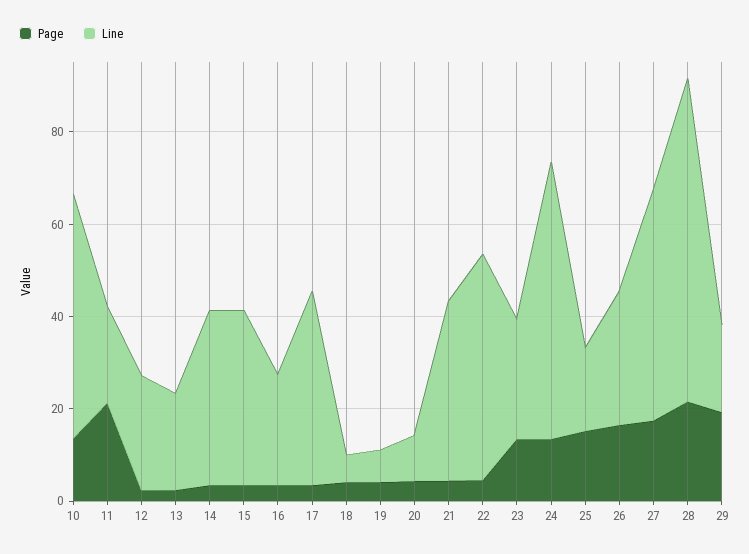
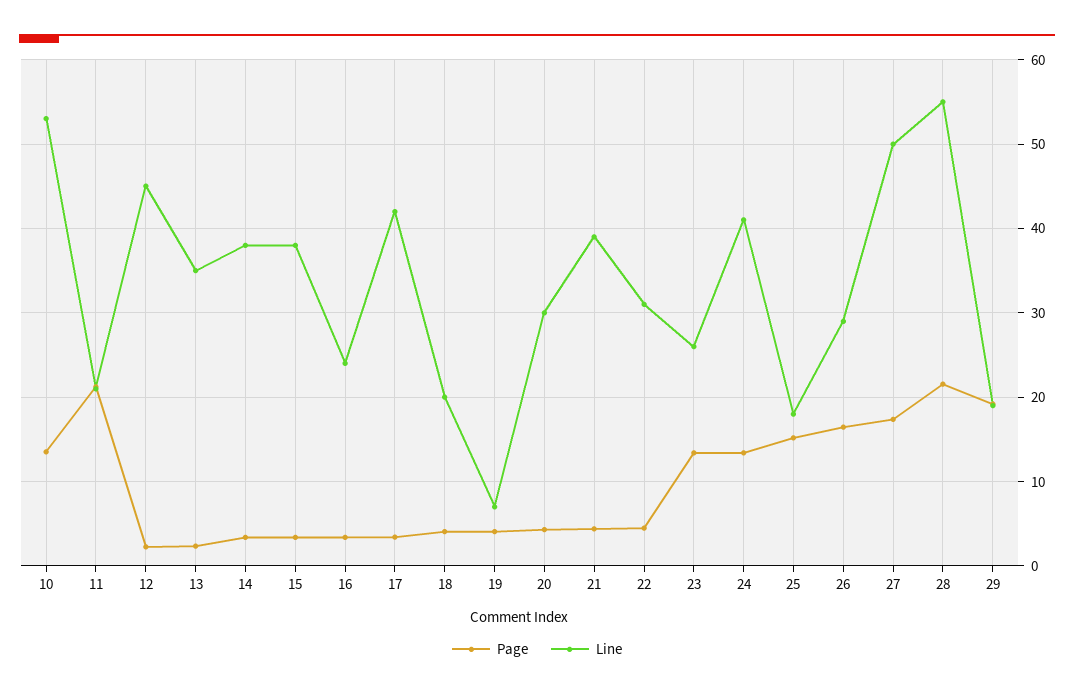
Line, 12: 25 -> 45
Line, 13: 20 -> 35
Line, 18: 5 -> 20
Line, 20: 10 -> 30
Line, 22: 50 -> 31
Line, 24: 60 -> 41
Line, 28: 70 -> 55

